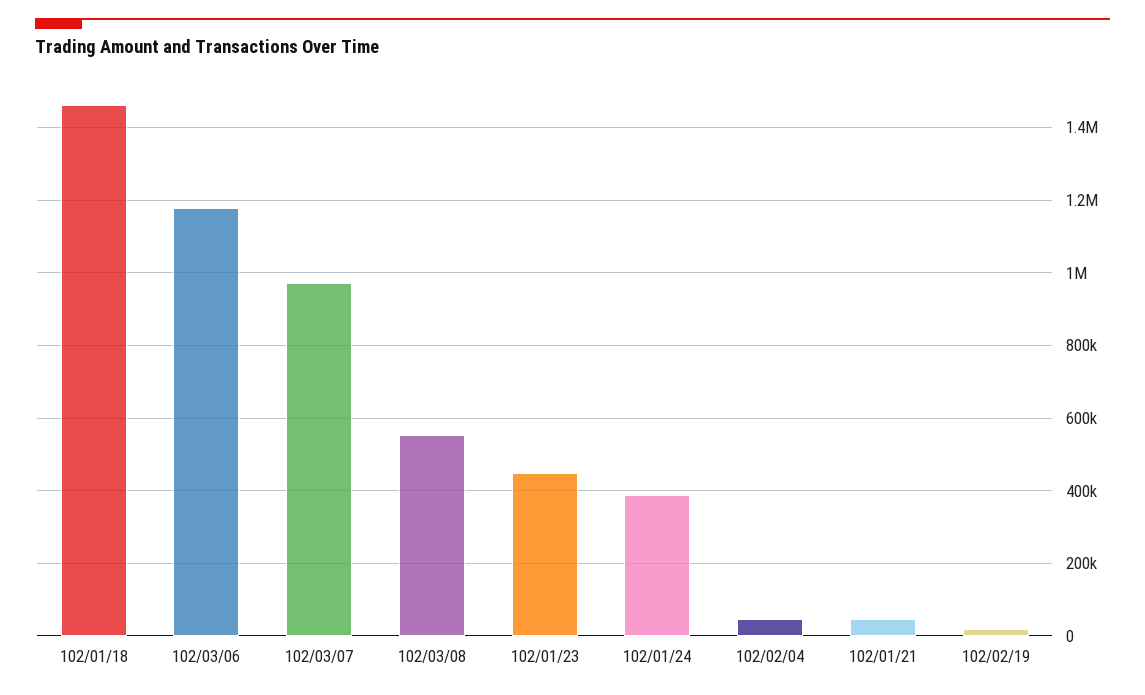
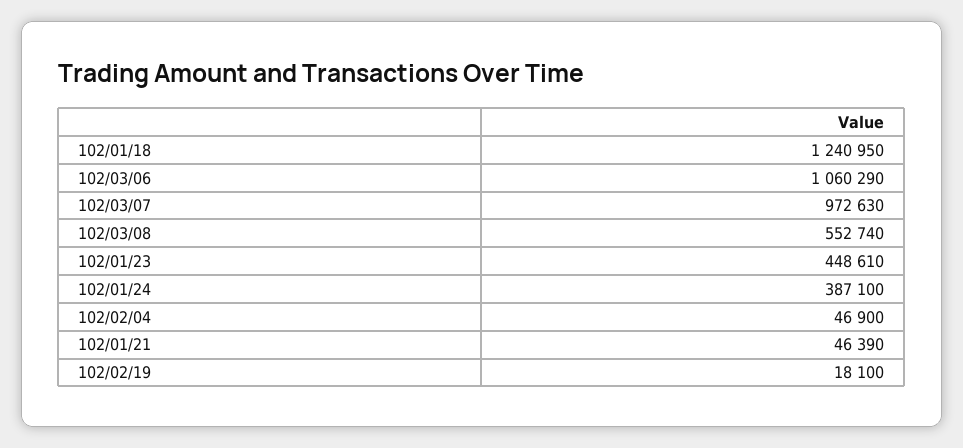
102/01/18: 1460000 -> 1240950
102/03/06: 1180000 -> 1060290

